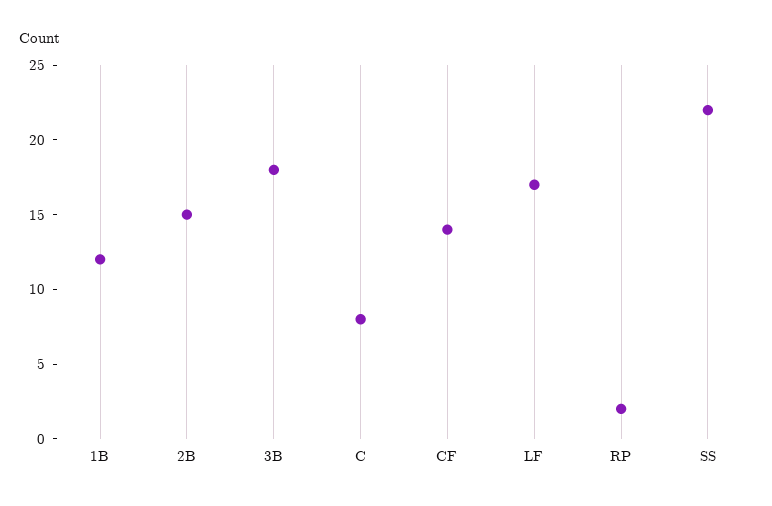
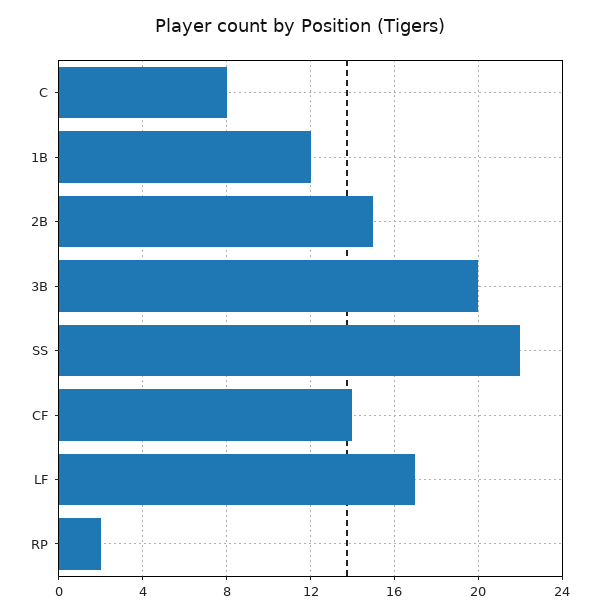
3B: 18 -> 20

